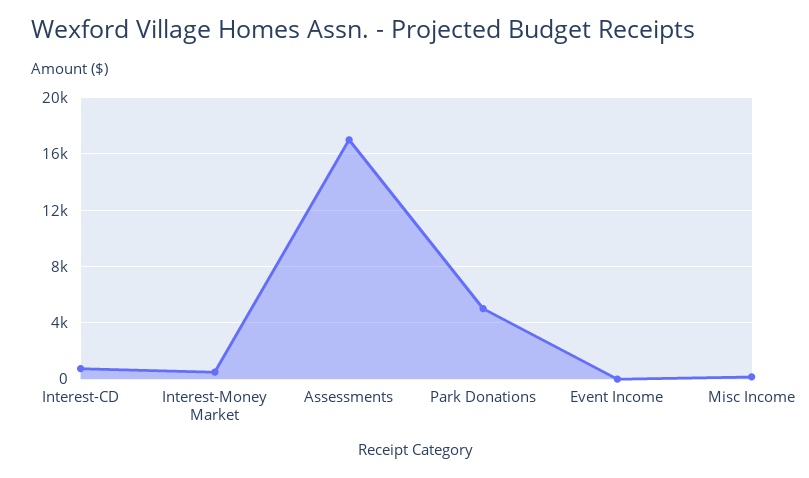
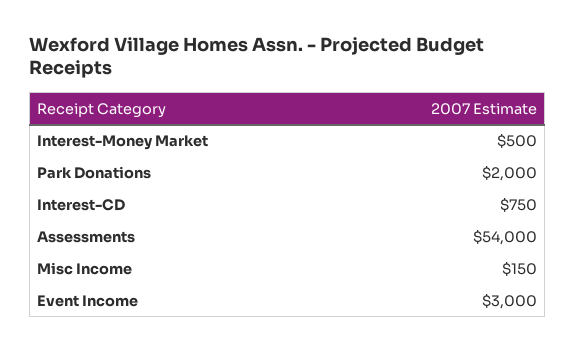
Assessments: 17000 -> 54000
Park Donations: 5000 -> 2000
Event Income: 0 -> 3000

